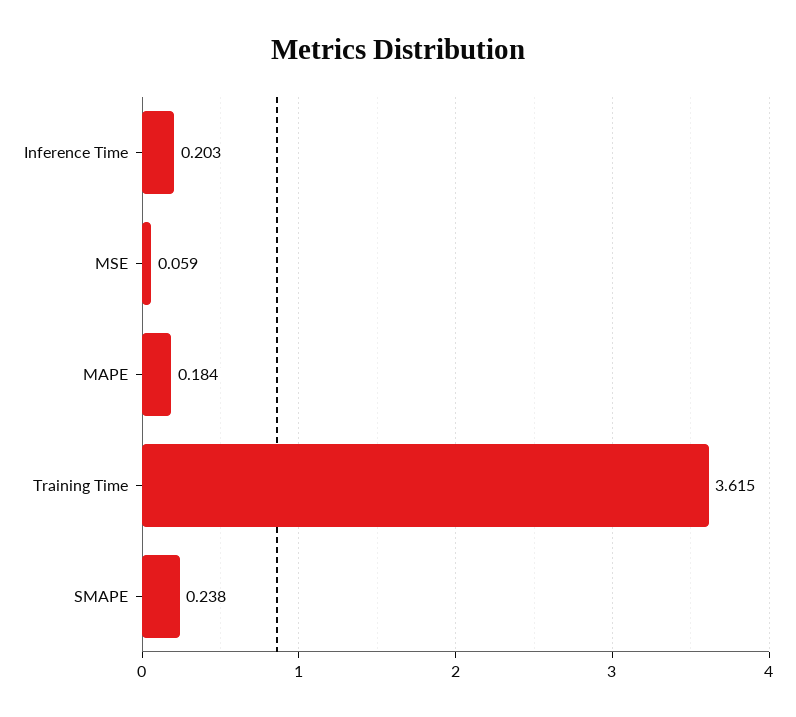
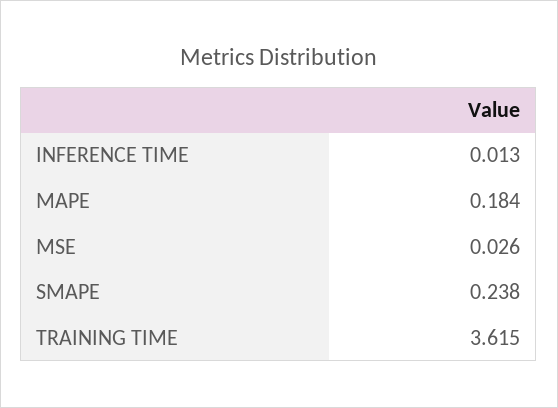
Inference Time: 0.203 -> 0.013
MSE: 0.059 -> 0.026

